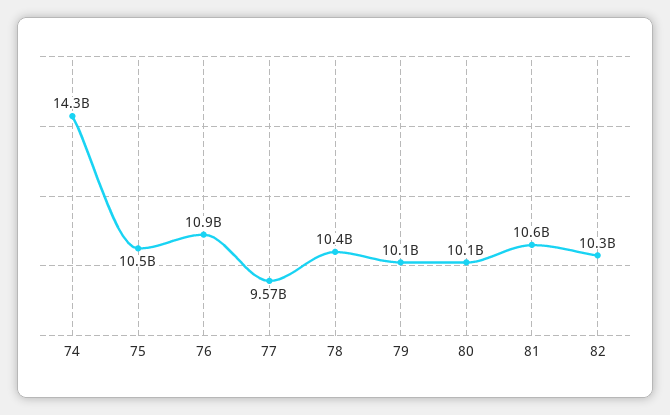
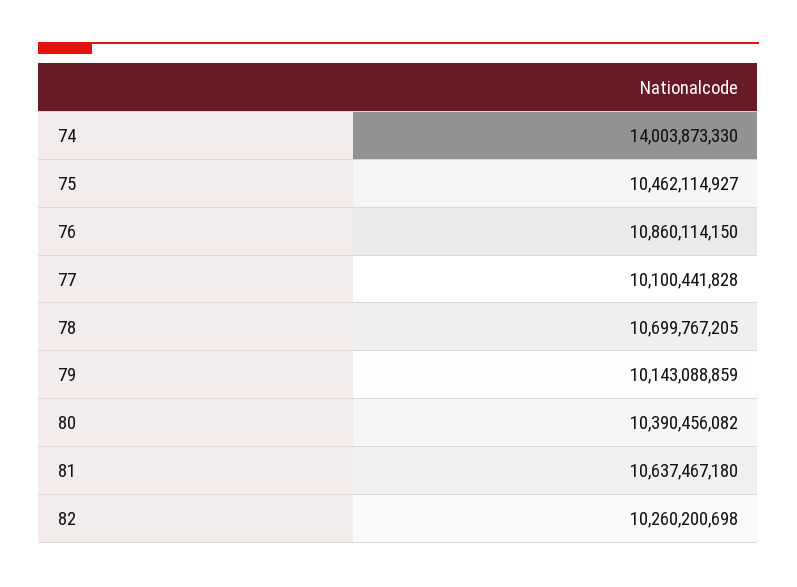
74: 14300000000 -> 14003873330
77: 9570000000 -> 10100441828
78: 10400000000 -> 10699767205
80: 10100000000 -> 10390456082

